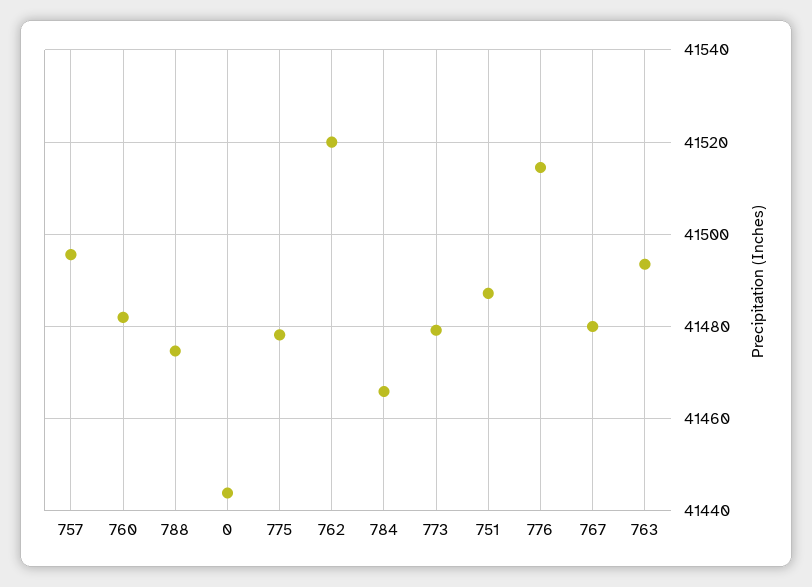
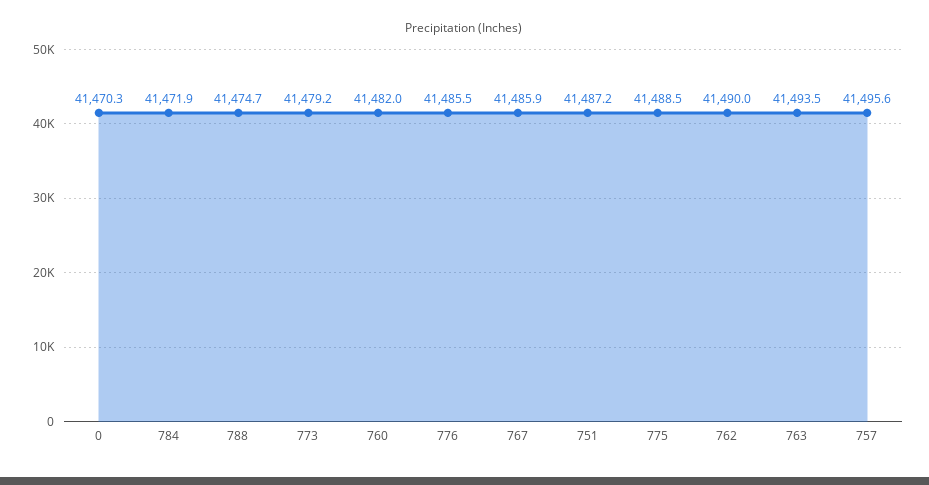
0: 41444 -> 41470.3
775: 41478 -> 41488.5
762: 41520 -> 41490
784: 41466 -> 41471.9
776: 41514 -> 41485.5
767: 41480 -> 41485.9

